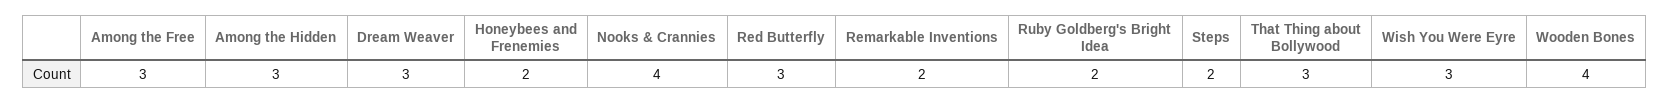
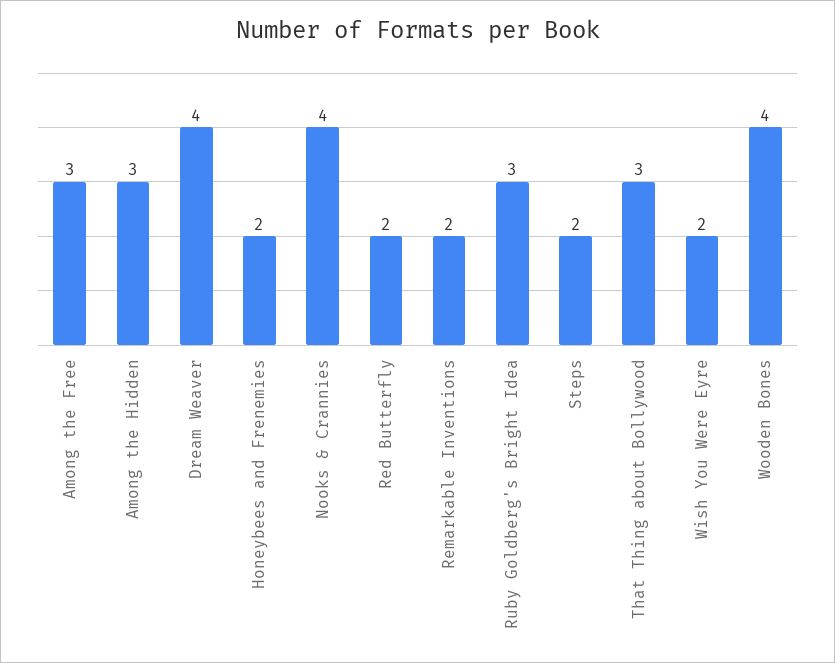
Dream Weaver: 3 -> 4
Red Butterfly: 3 -> 2
Ruby Goldberg's Bright Idea: 2 -> 3
Wish You Were Eyre: 3 -> 2

